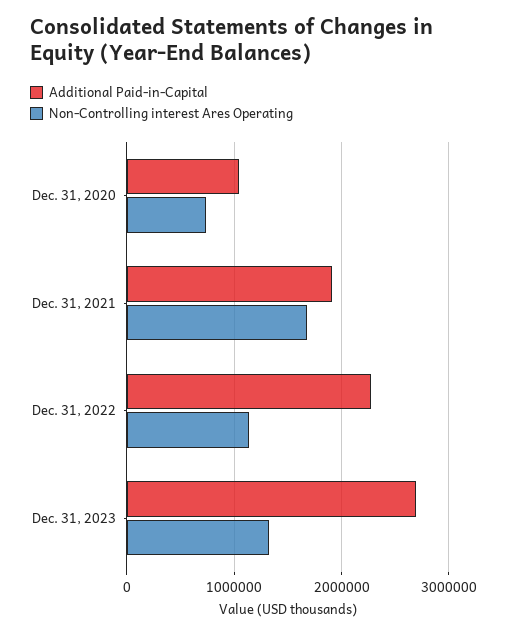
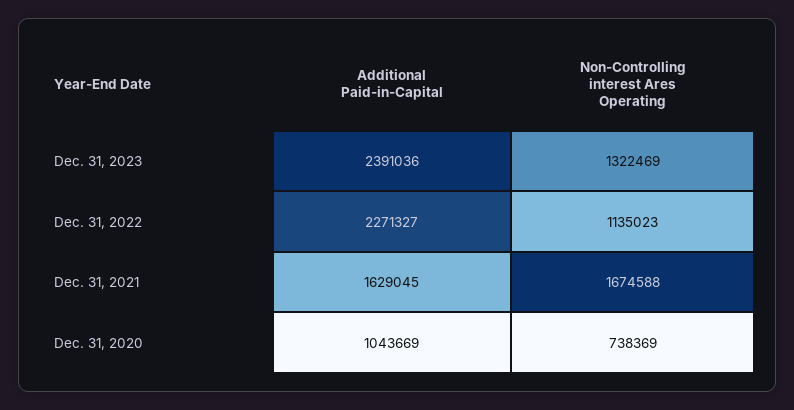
Additional Paid-in-Capital, Dec. 31, 2021: 1900000 -> 1629045
Additional Paid-in-Capital, Dec. 31, 2023: 2700000 -> 2391036

